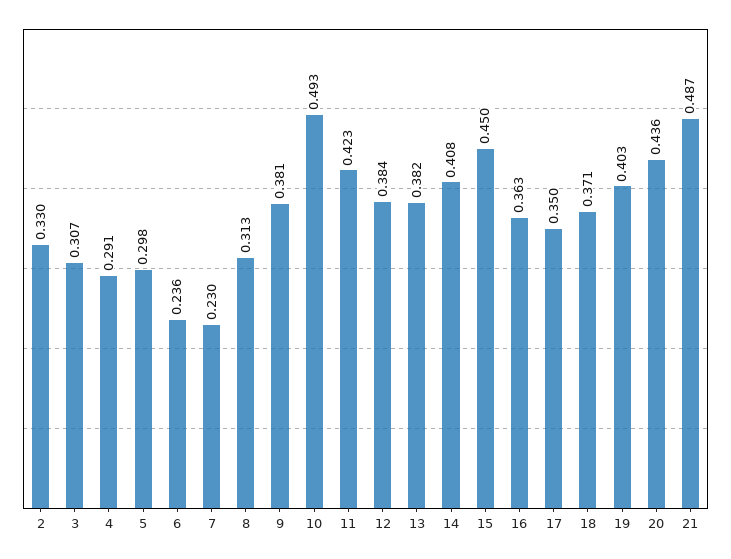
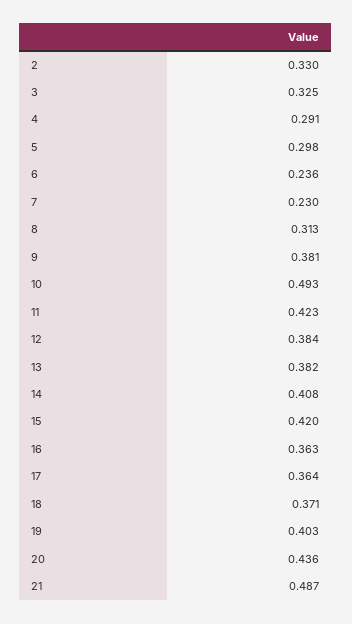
3: 0.307 -> 0.325
15: 0.45 -> 0.42
17: 0.35 -> 0.364

